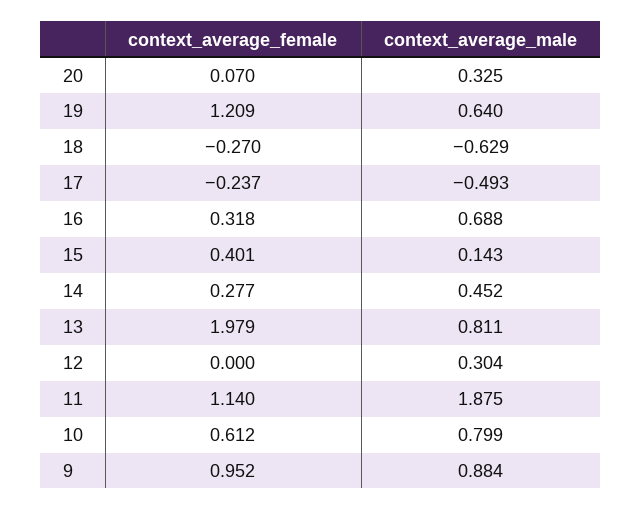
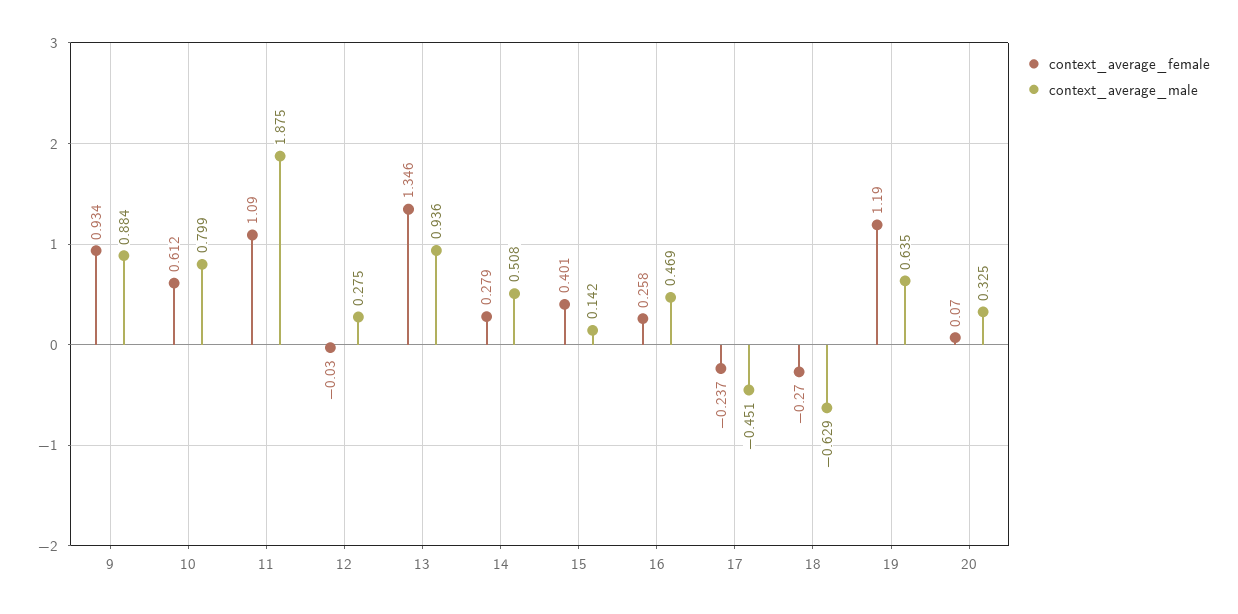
context_average_female, 19: 1.209 -> 1.19
context_average_male, 19: 0.64 -> 0.635
context_average_male, 17: -0.493 -> -0.451
context_average_female, 16: 0.318 -> 0.258
context_average_male, 16: 0.688 -> 0.469
context_average_male, 15: 0.143 -> 0.142
context_average_female, 14: 0.277 -> 0.279
context_average_male, 14: 0.452 -> 0.508
context_average_female, 13: 1.979 -> 1.346
context_average_male, 13: 0.811 -> 0.936
context_average_female, 12: 0 -> -0.03
context_average_male, 12: 0.304 -> 0.275
context_average_female, 11: 1.14 -> 1.09
context_average_female, 9: 0.952 -> 0.934

